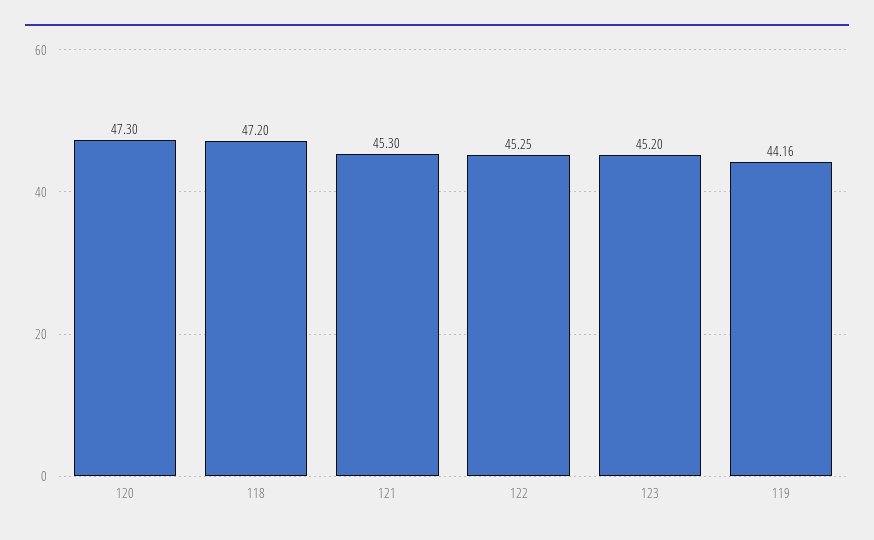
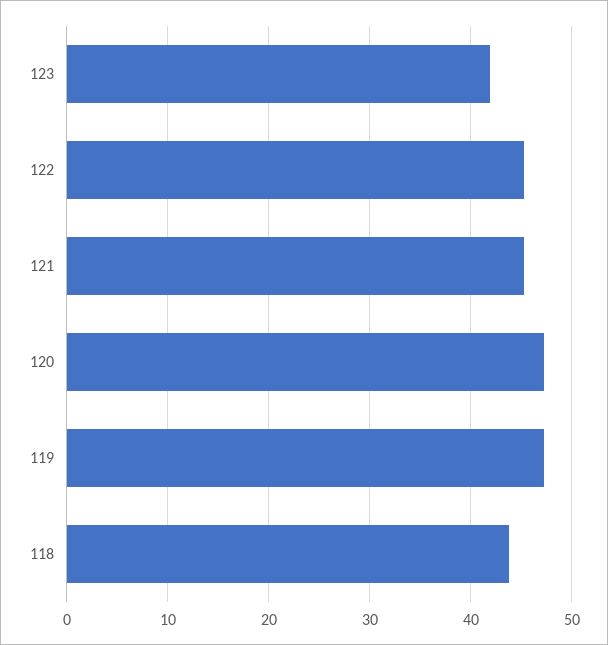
118: 47.2 -> 44
123: 45.2 -> 42
119: 44.16 -> 47

